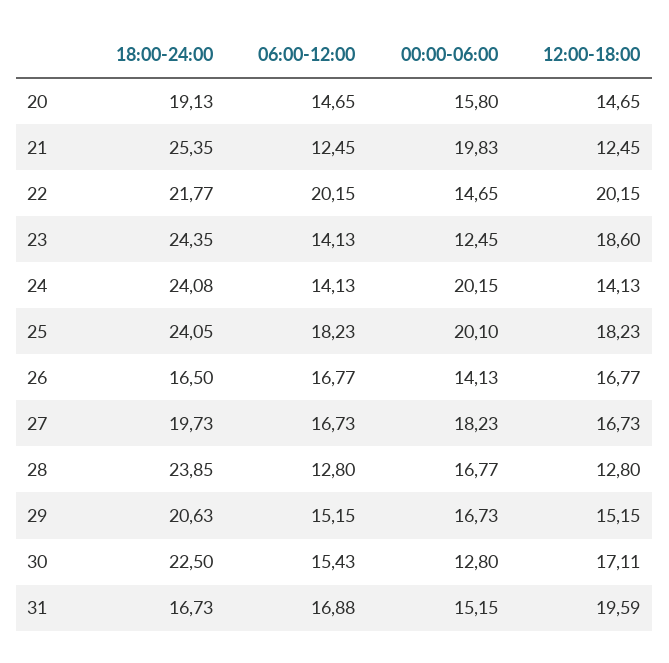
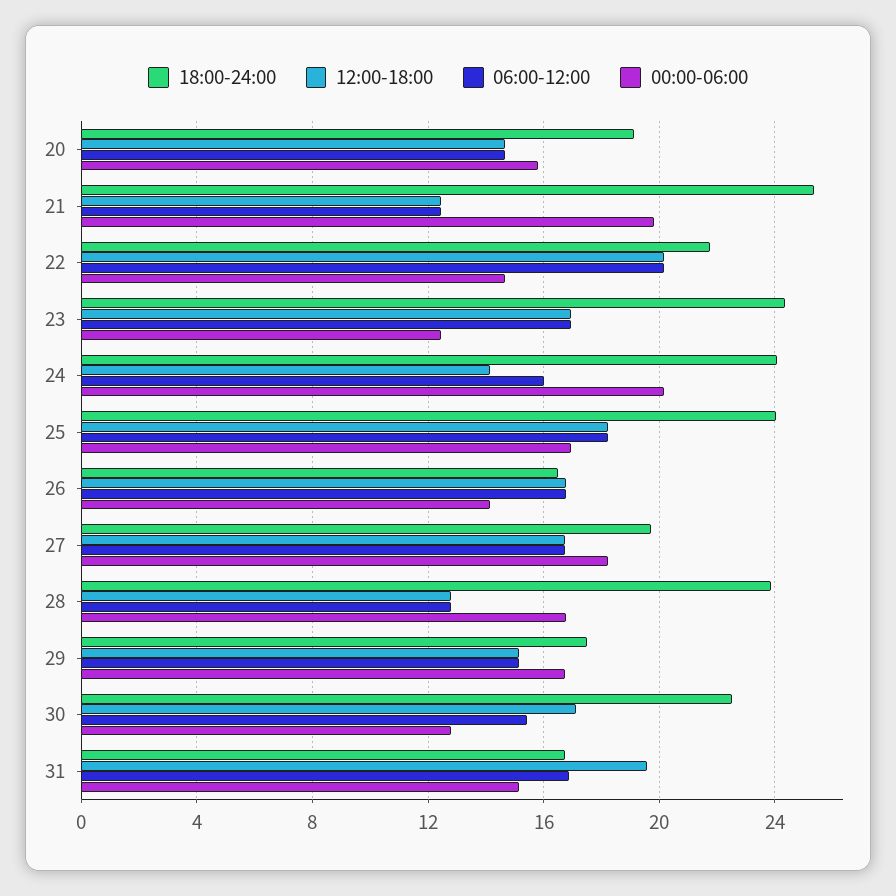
06:00-12:00, 23: 14.13 -> 17
12:00-18:00, 23: 18.6 -> 17
06:00-12:00, 24: 14.13 -> 16
00:00-06:00, 25: 20.1 -> 17
18:00-24:00, 29: 20.63 -> 17.5

